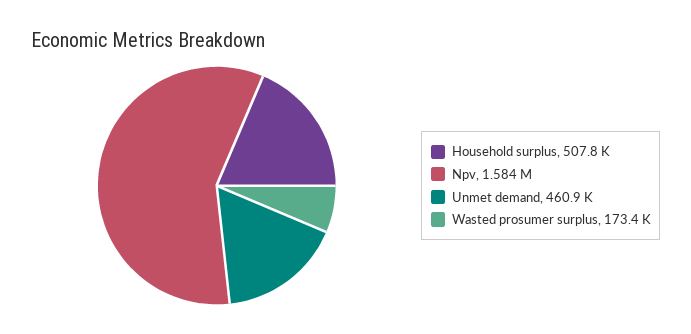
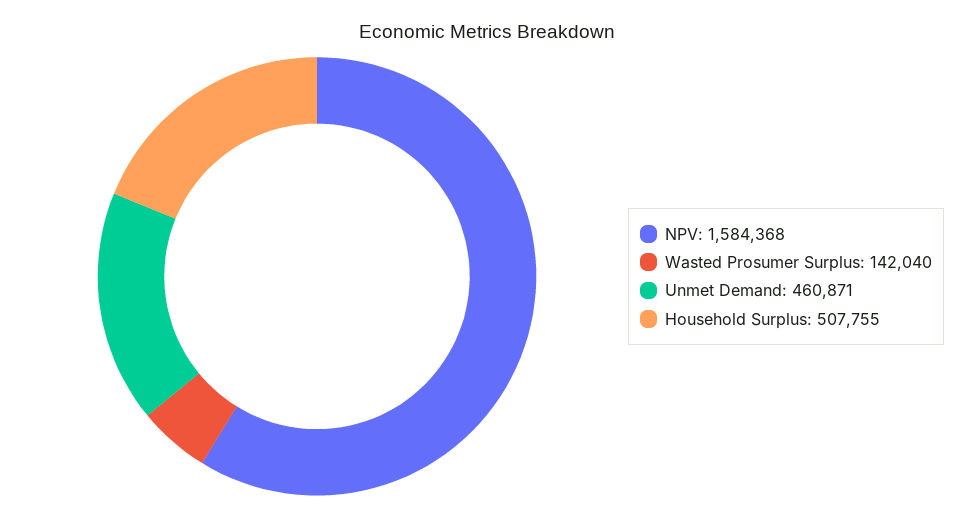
Wasted prosumer surplus: 173400 -> 142040

